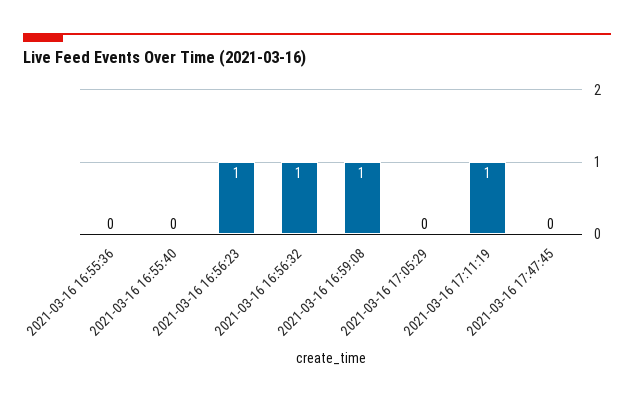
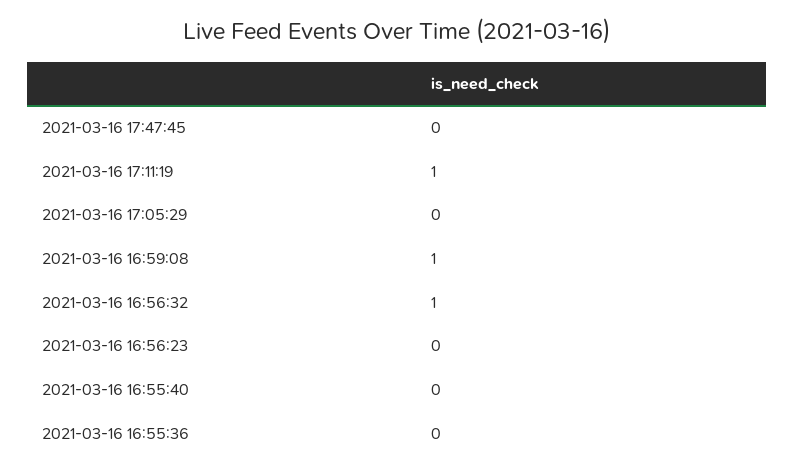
2021-03-16 16:56:23: 1 -> 0

